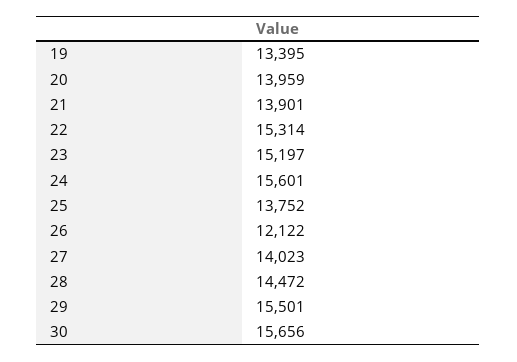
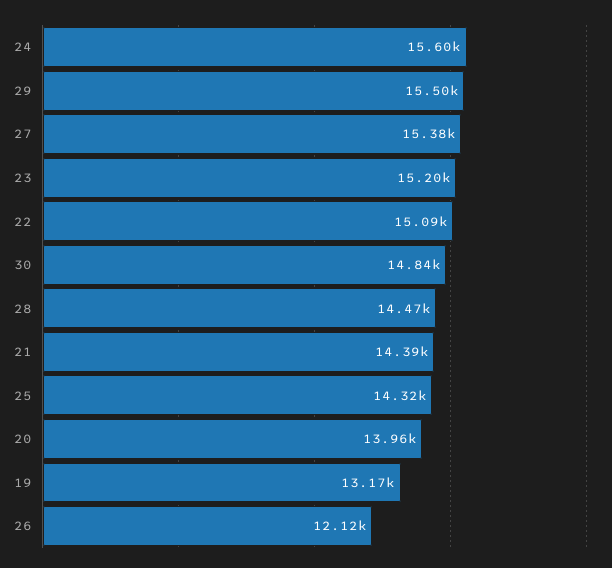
19: 13395 -> 13170
21: 13901 -> 14390
22: 15314 -> 15090
25: 13752 -> 14320
27: 14023 -> 15380
30: 15656 -> 14840

